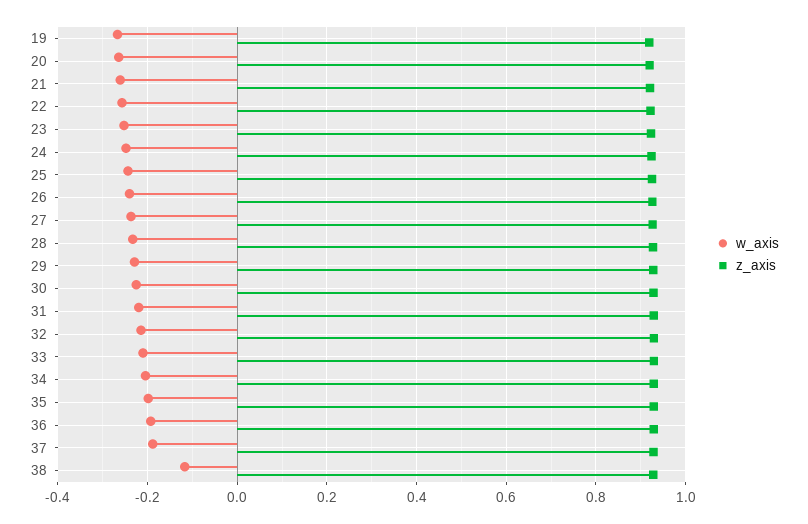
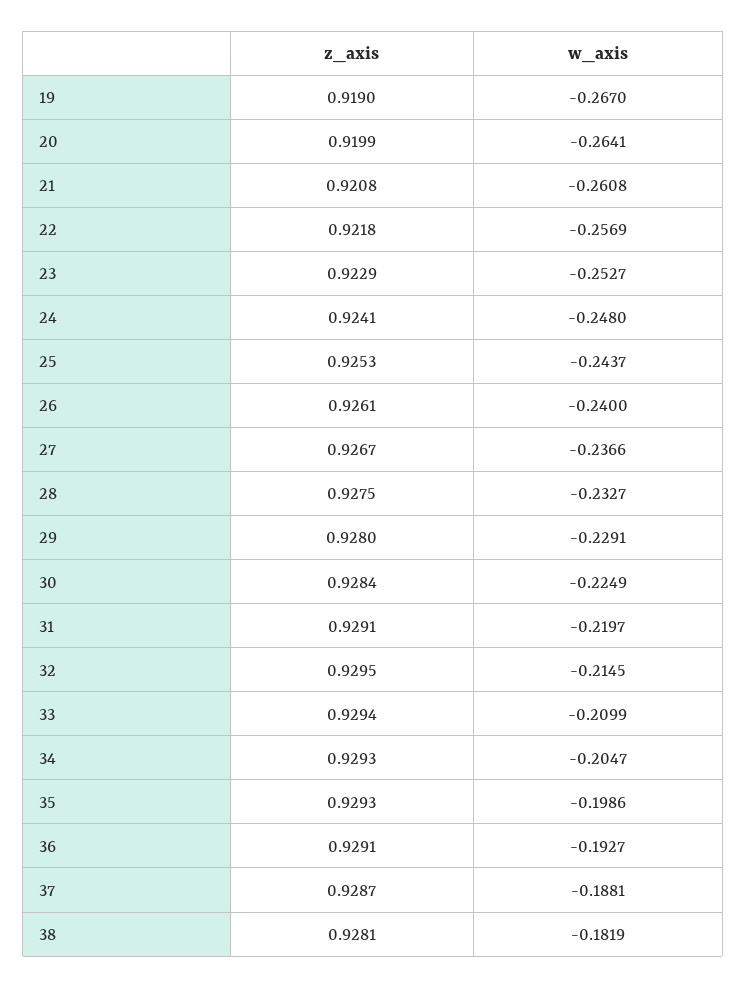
w_axis, 38: -0.12 -> -0.1819

